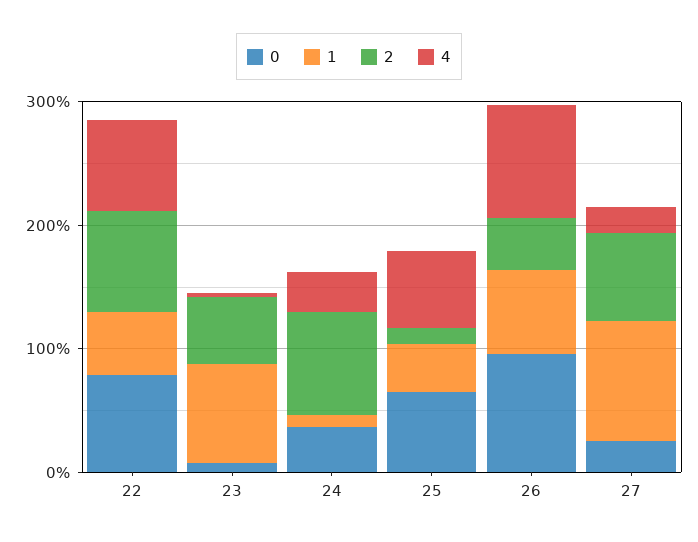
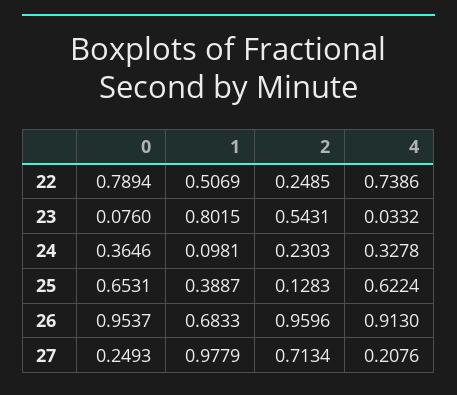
2, 22: 0.8 -> 0.2485
2, 24: 0.8 -> 0.2303
2, 26: 0.4 -> 0.9596

